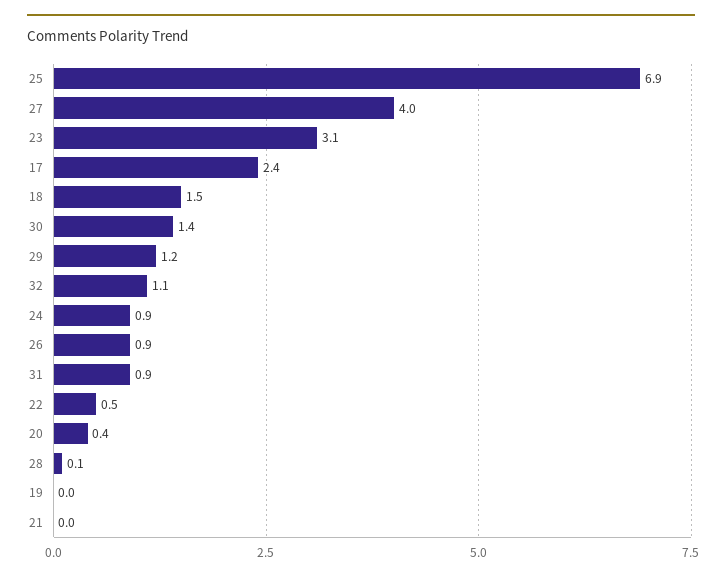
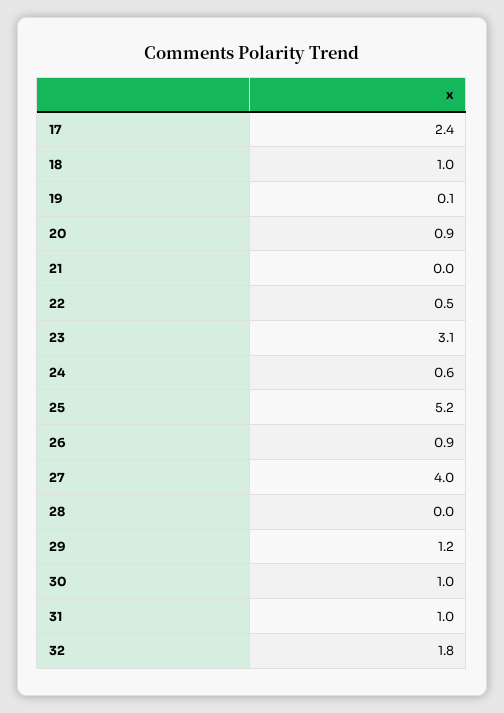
25: 6.9 -> 5.2
18: 1.5 -> 1
30: 1.4 -> 1
32: 1.1 -> 1.8
24: 0.9 -> 0.6
31: 0.9 -> 1
20: 0.4 -> 0.9
28: 0.1 -> 0
19: 0 -> 0.1

